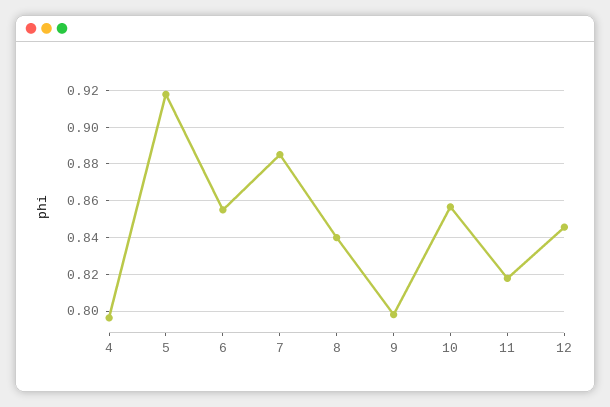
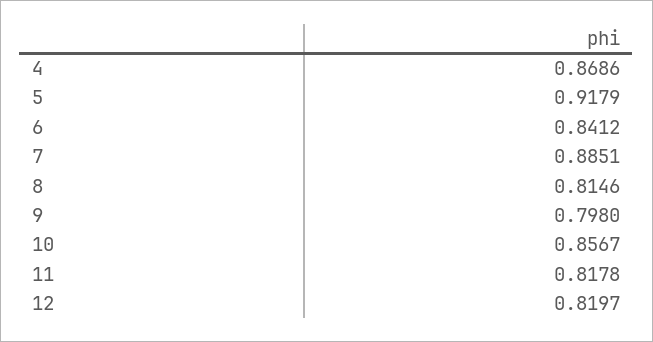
4: 0.795 -> 0.8686
6: 0.855 -> 0.8412
8: 0.84 -> 0.8146
12: 0.845 -> 0.8197

